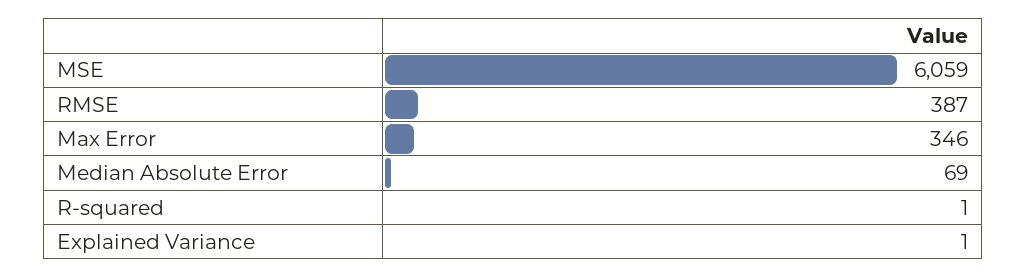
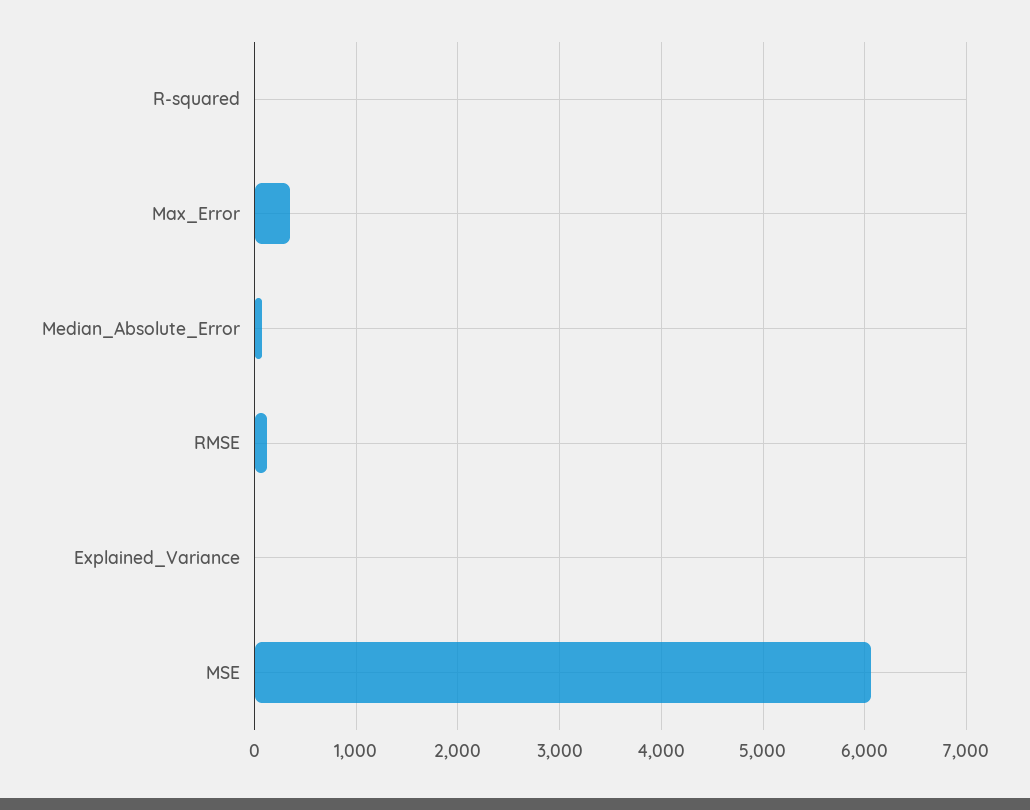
RMSE: 387 -> 100

